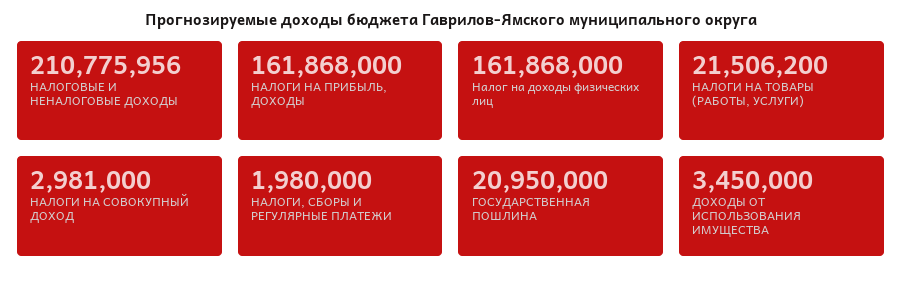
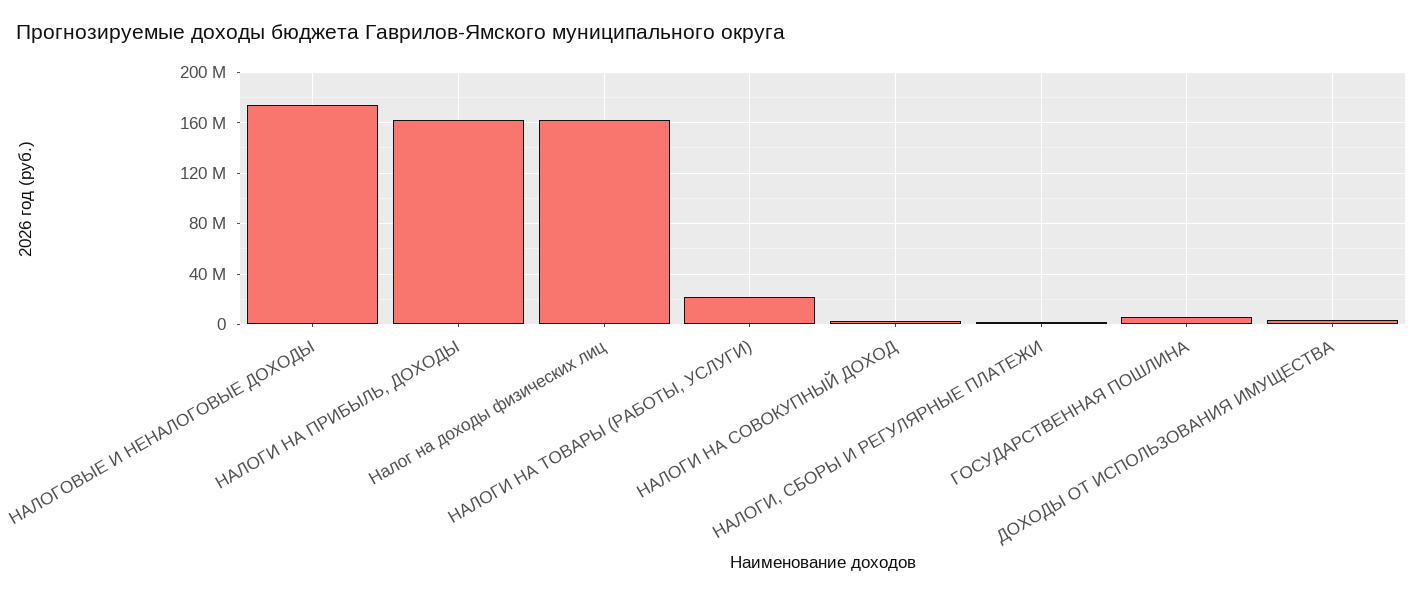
НАЛОГОВЫЕ И НЕНАЛОГОВЫЕ ДОХОДЫ: 210775956 -> 175000000
ГОСУДАРСТВЕННАЯ ПОШЛИНА: 20950000 -> 5000000

